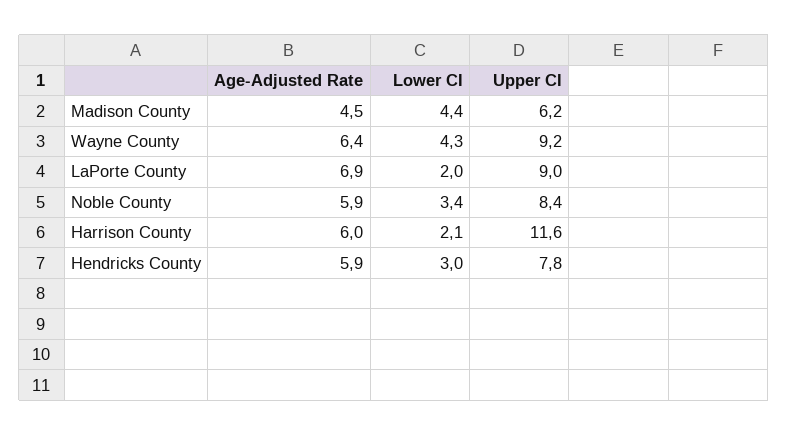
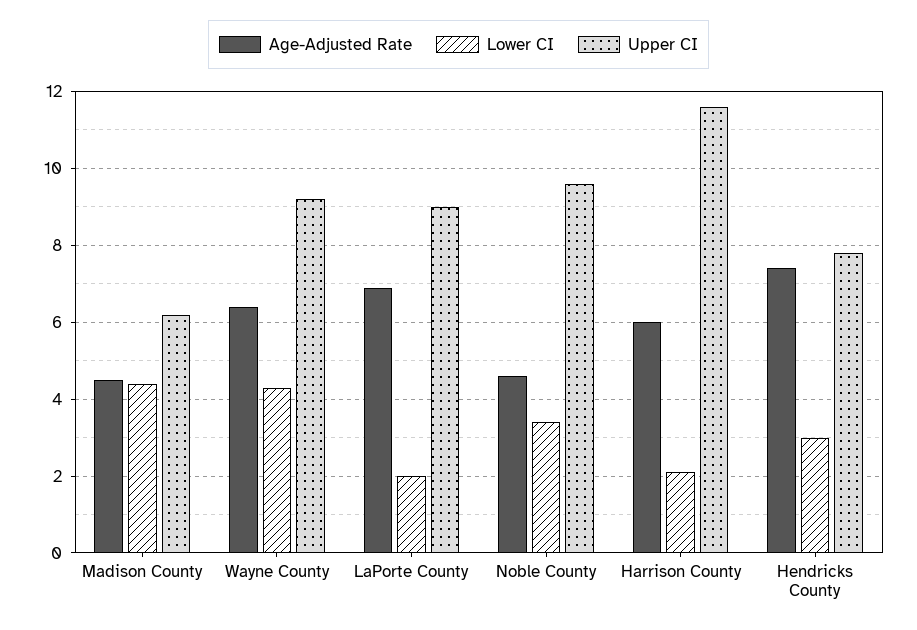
Age-Adjusted Rate, Noble County: 5.9 -> 4.5
Upper CI, Noble County: 8.4 -> 9.5
Age-Adjusted Rate, Hendricks County: 5.9 -> 7.5

